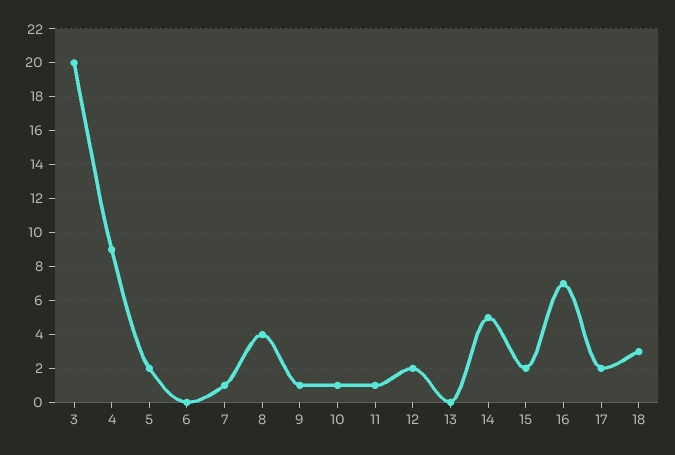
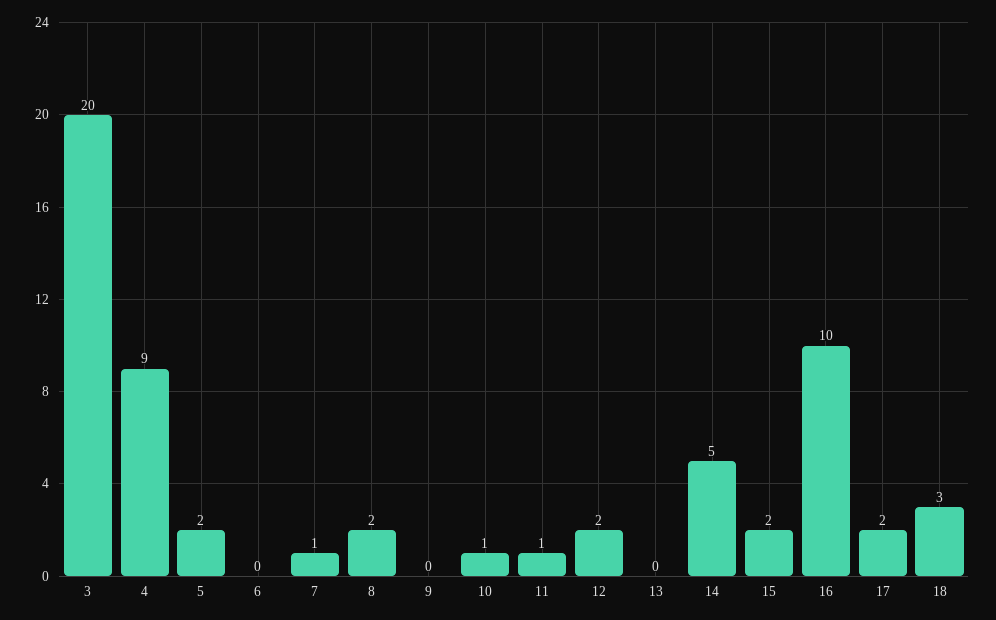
8: 4 -> 2
9: 1 -> 0
16: 7 -> 10

